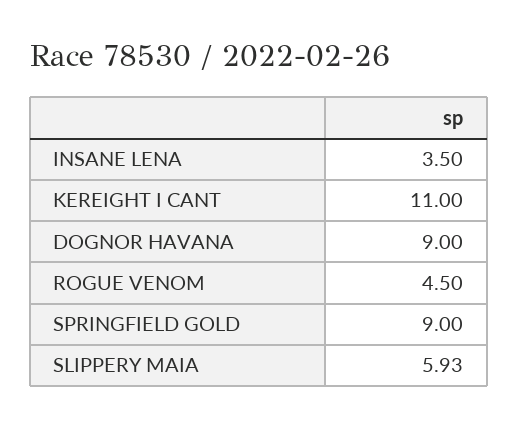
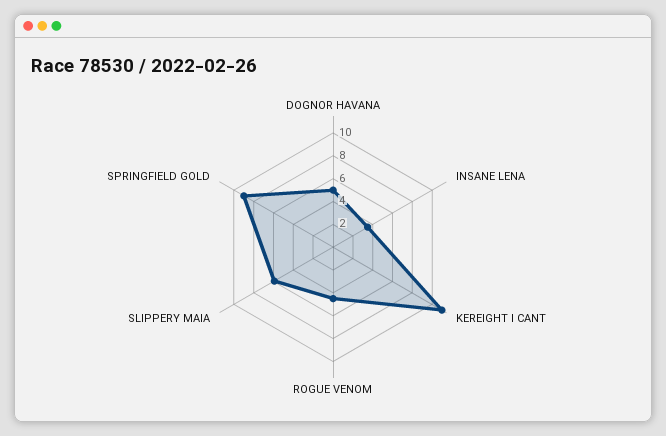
DOGNOR HAVANA: 9 -> 5

